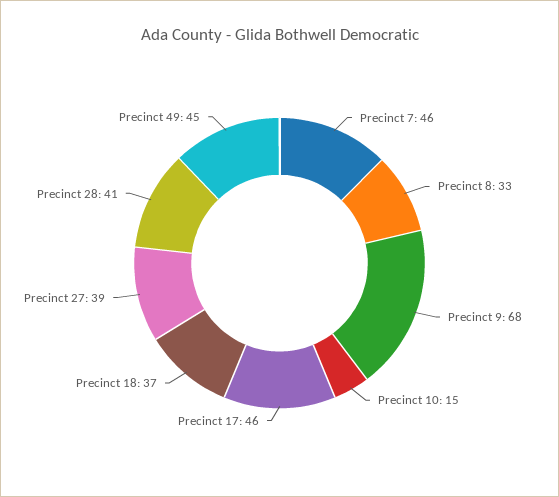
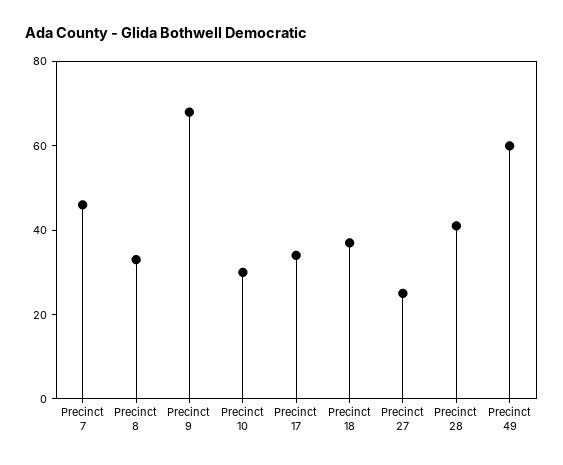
Precinct 10: 15 -> 30
Precinct 17: 46 -> 35
Precinct 27: 39 -> 25
Precinct 49: 45 -> 60

